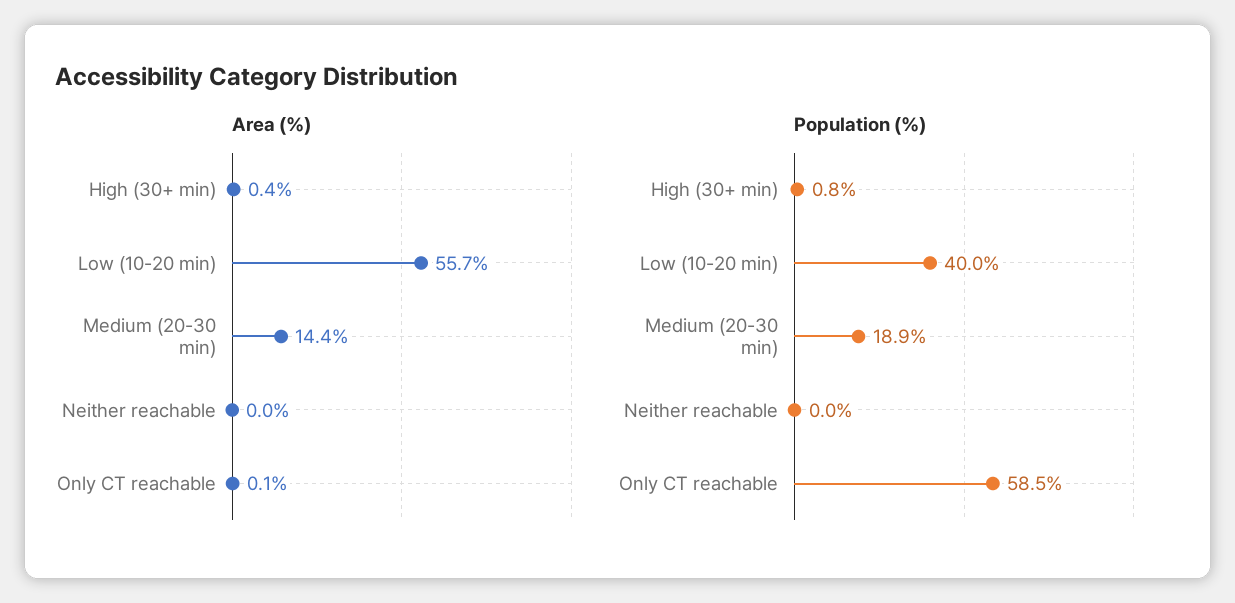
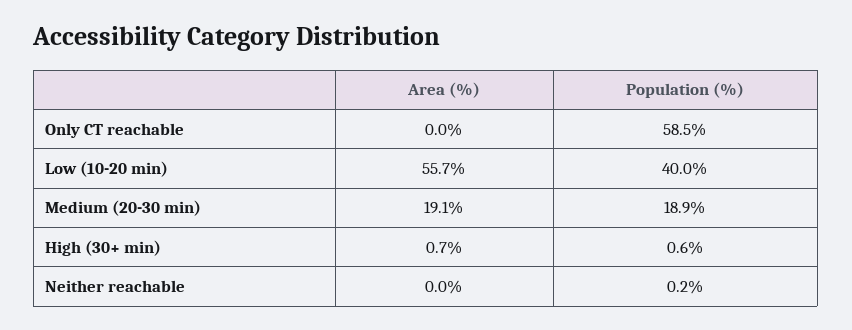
Area (%), High (30+ min): 0.4 -> 0.7
Area (%), Medium (20-30 min): 14.4 -> 19.1
Area (%), Only CT reachable: 0.1 -> 0
Population (%), High (30+ min): 0.8 -> 0.6
Population (%), Neither reachable: 0 -> 0.2

